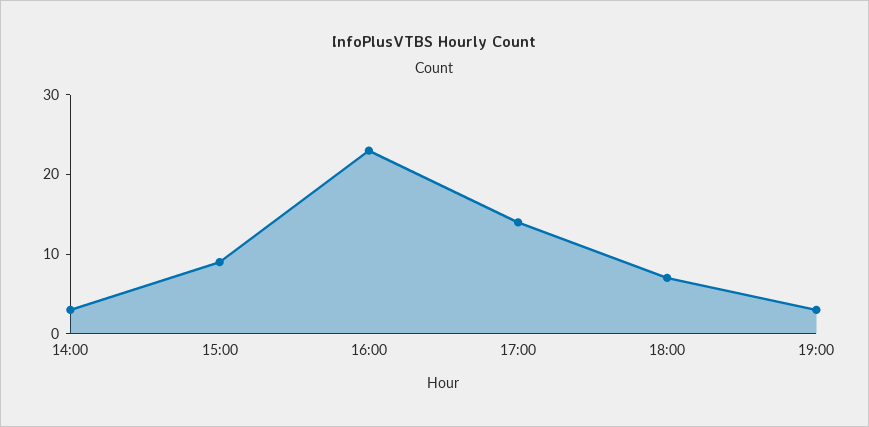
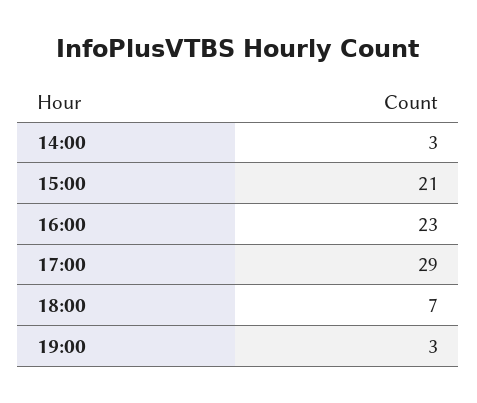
15:00: 10 -> 21
17:00: 15 -> 29

